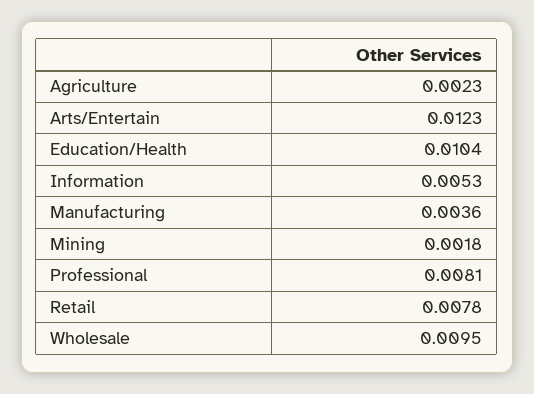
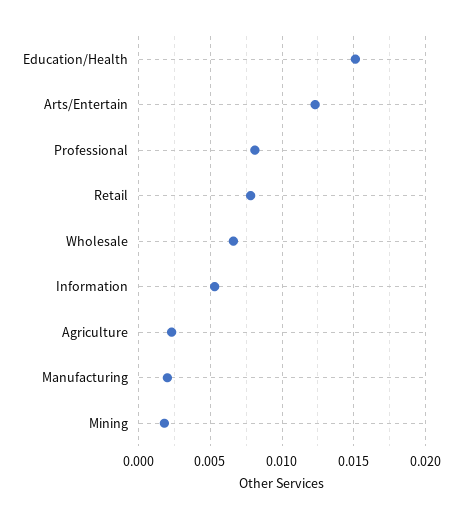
Education/Health: 0.0104 -> 0.015
Manufacturing: 0.0036 -> 0.002
Wholesale: 0.0095 -> 0.0065

